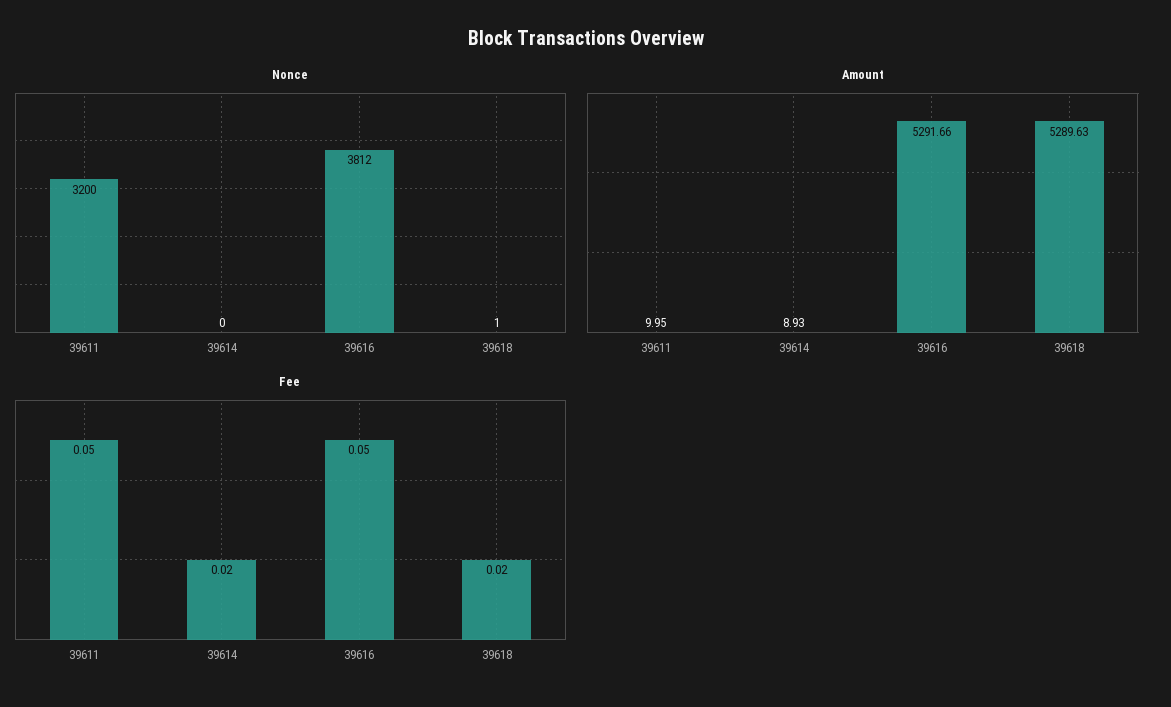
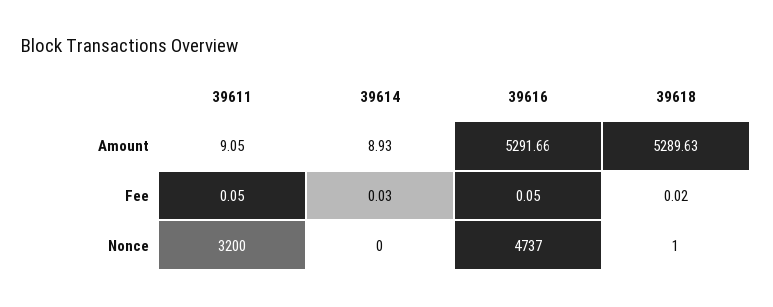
Nonce, 39616: 3812 -> 4737
Amount, 39611: 9.95 -> 9.05
Fee, 39614: 0.02 -> 0.03

